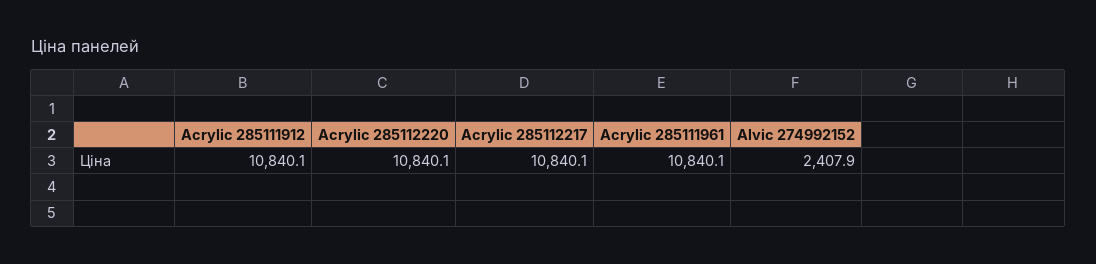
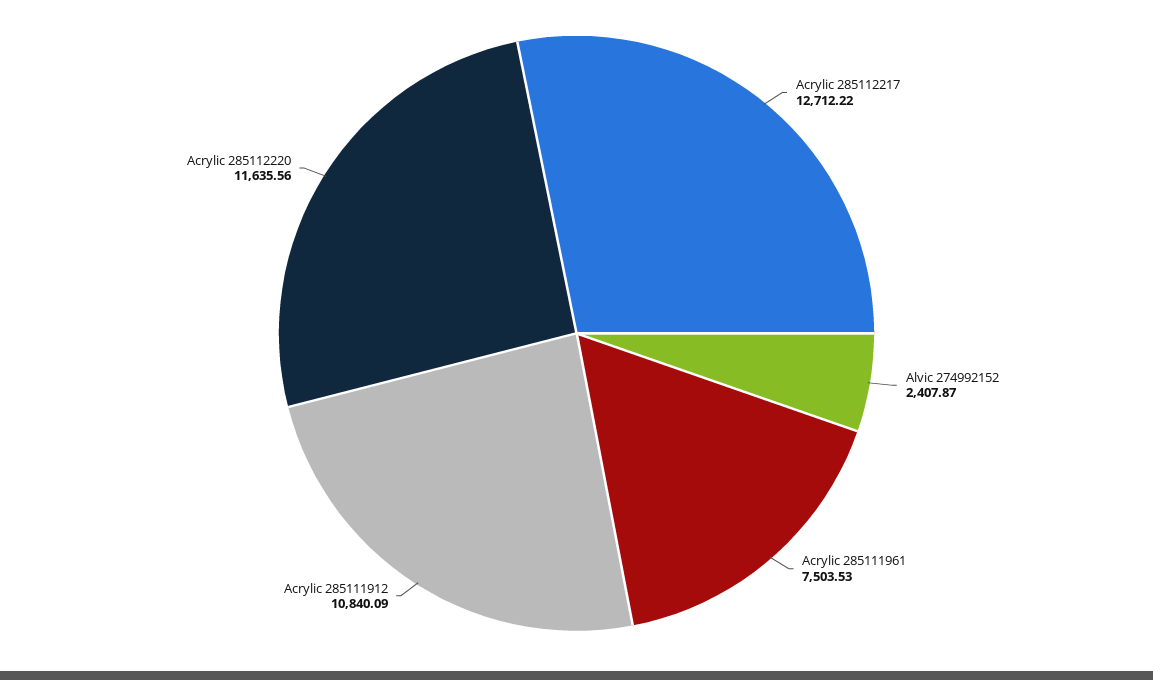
Acrylic 285112220: 10840.1 -> 11635.56
Acrylic 285112217: 10840.1 -> 12712.22
Acrylic 285111961: 10840.1 -> 7503.53

